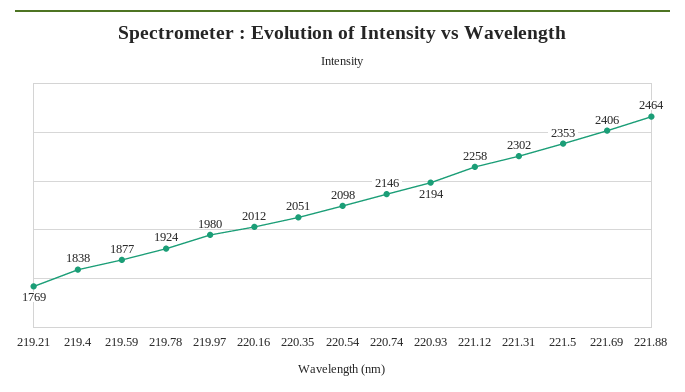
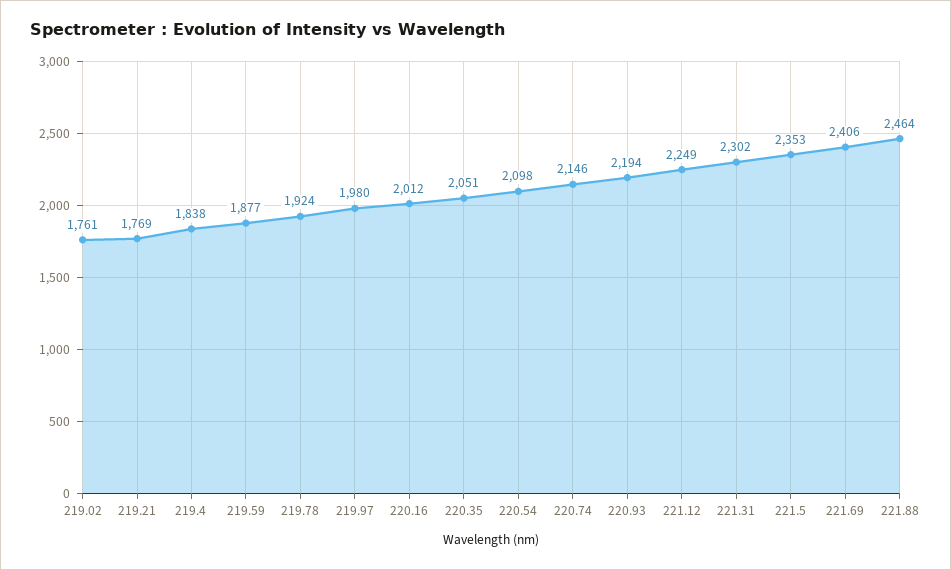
221.12: 2258 -> 2249
219.02: none -> 1761

